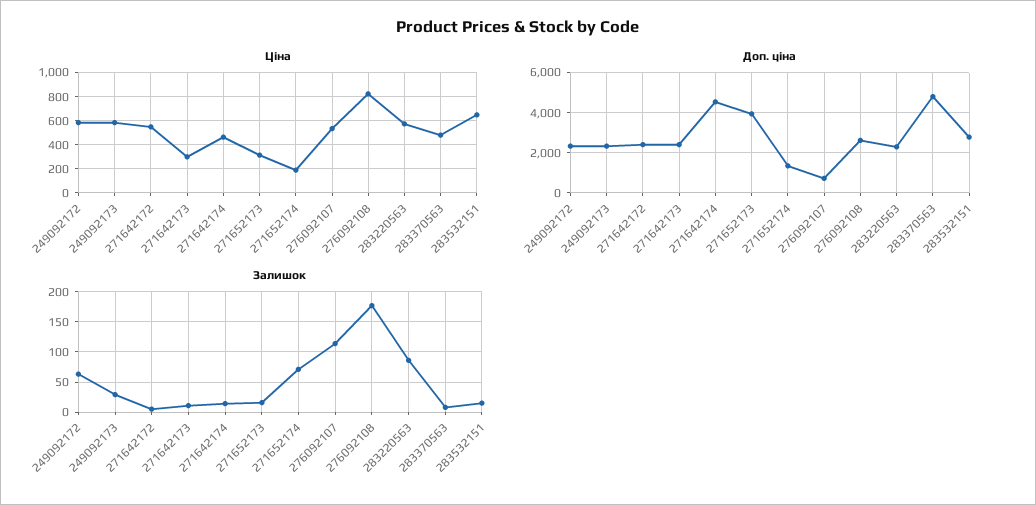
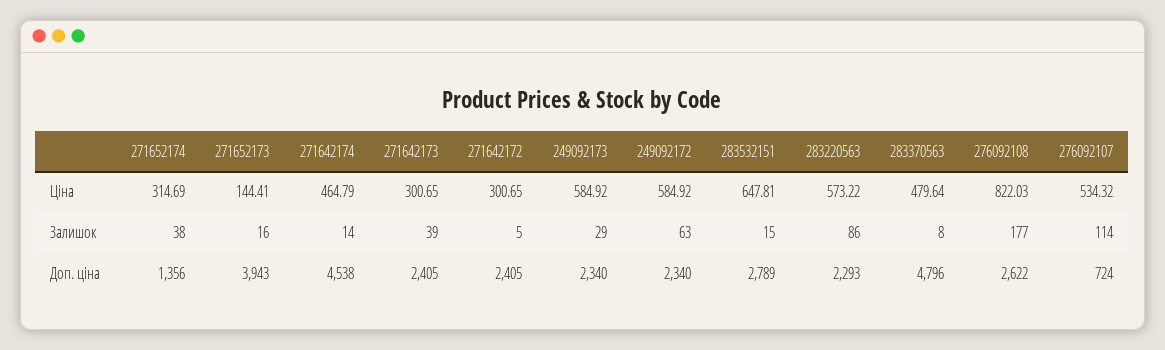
Ціна, 271642172: 550 -> 300.65
Ціна, 271652173: 300 -> 144.41
Ціна, 271652174: 200 -> 314.69
Залишок, 271642173: 10 -> 39
Залишок, 271652174: 70 -> 38

